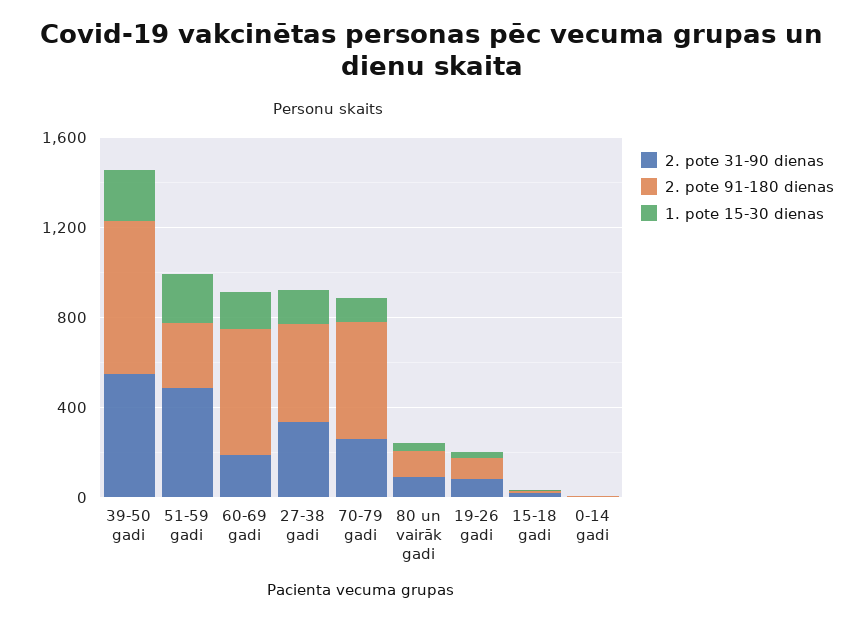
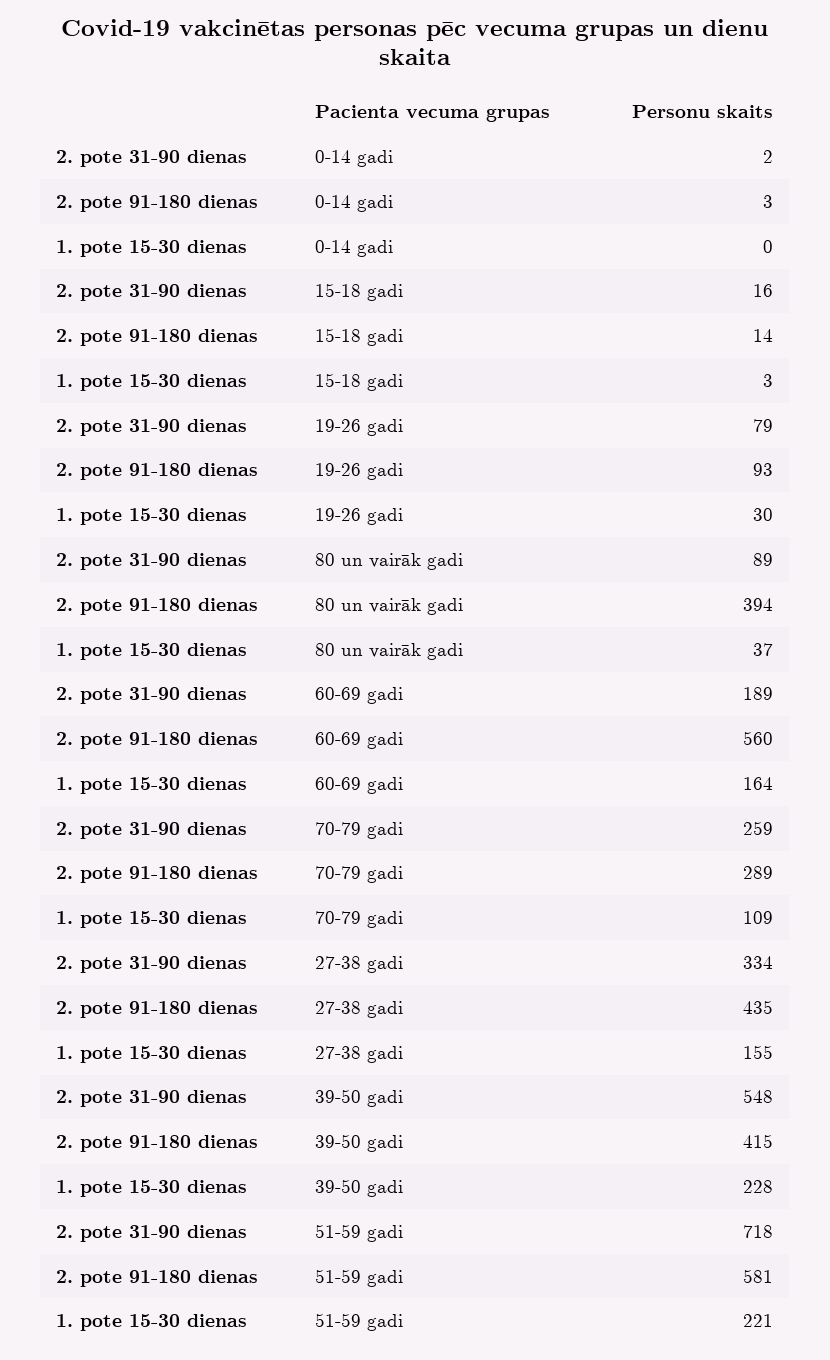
2. pote 91-180 dienas, 39-50 gadi: 700 -> 415
2. pote 31-90 dienas, 51-59 gadi: 500 -> 718
2. pote 91-180 dienas, 51-59 gadi: 300 -> 581
2. pote 91-180 dienas, 70-79 gadi: 500 -> 289
2. pote 91-180 dienas, 80 un vairāk gadi: 100 -> 394

